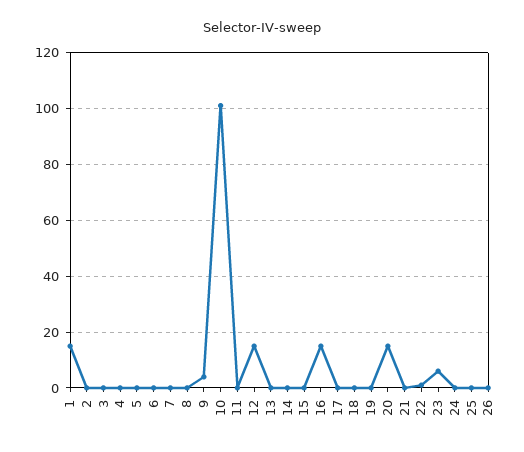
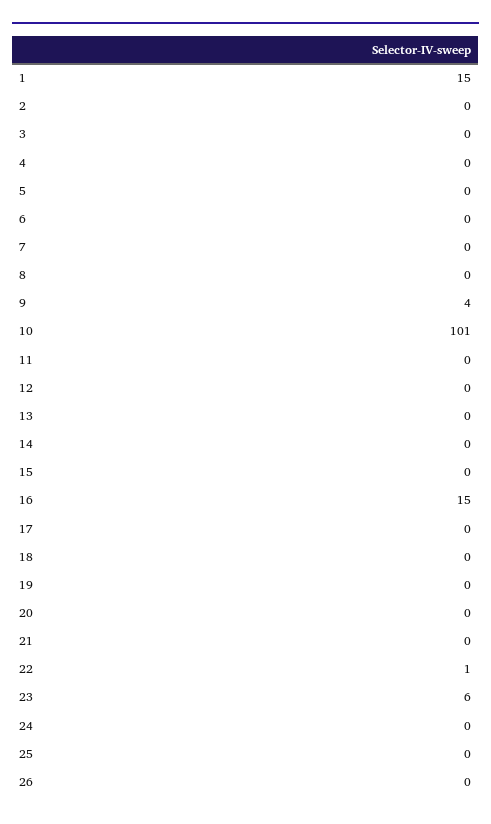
12: 15 -> 0
20: 15 -> 0

